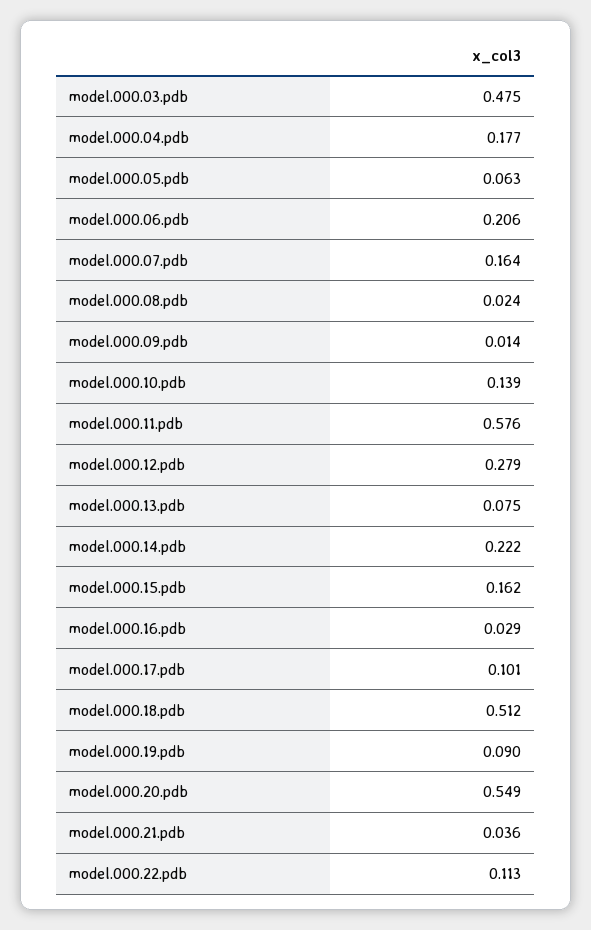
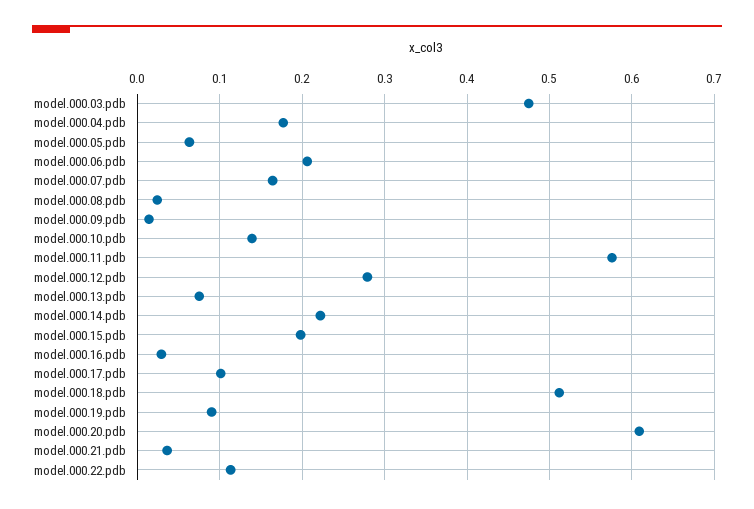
model.000.15.pdb: 0.162 -> 0.2
model.000.20.pdb: 0.549 -> 0.61

